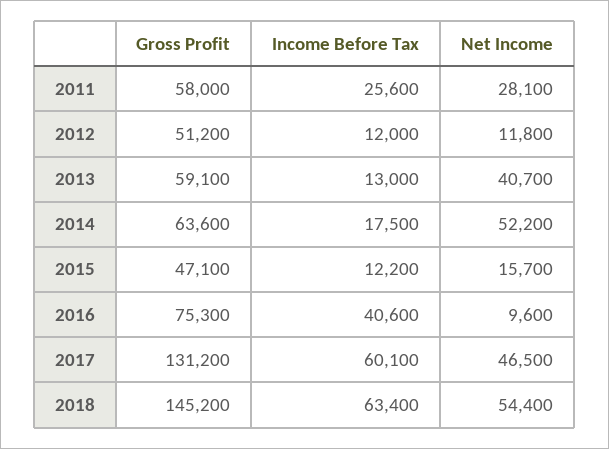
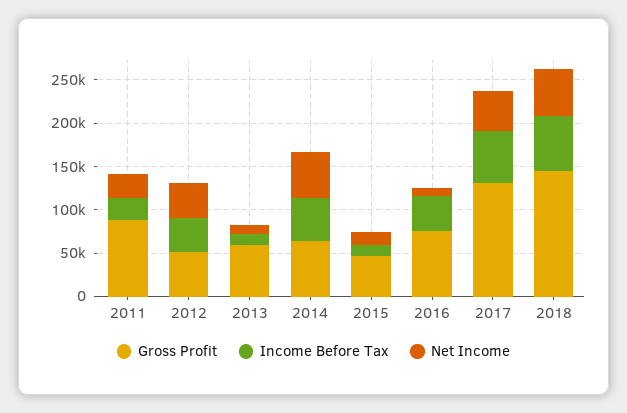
Gross Profit, 2011: 58000 -> 90000
Income Before Tax, 2012: 12000 -> 40000
Net Income, 2012: 11800 -> 40000
Net Income, 2013: 40700 -> 10000
Income Before Tax, 2014: 17500 -> 50000

